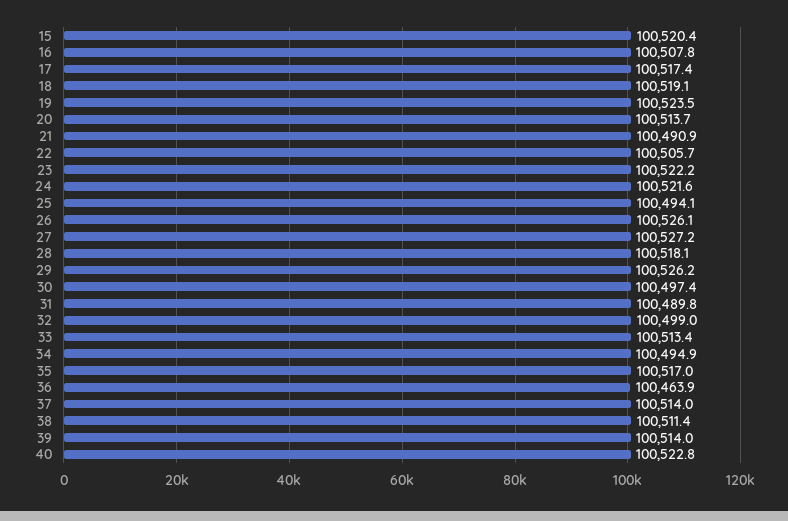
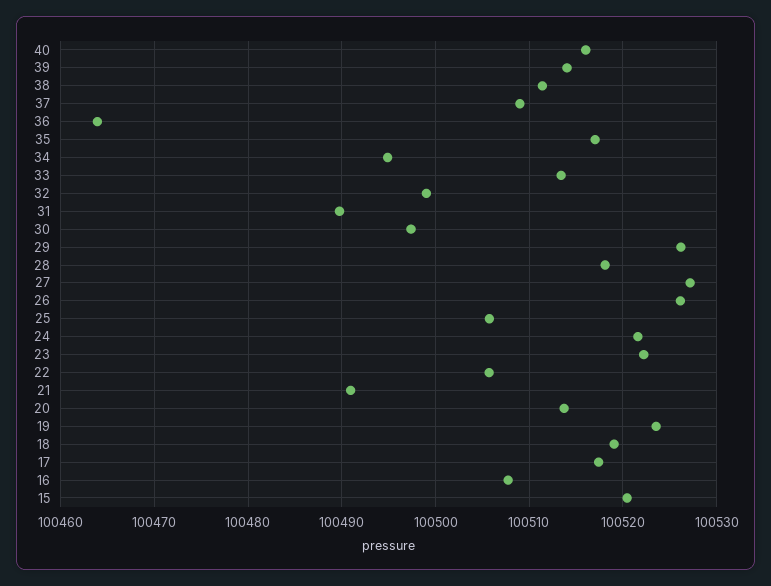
25: 100494.1 -> 100506
37: 100514 -> 100509
40: 100522.8 -> 100516

